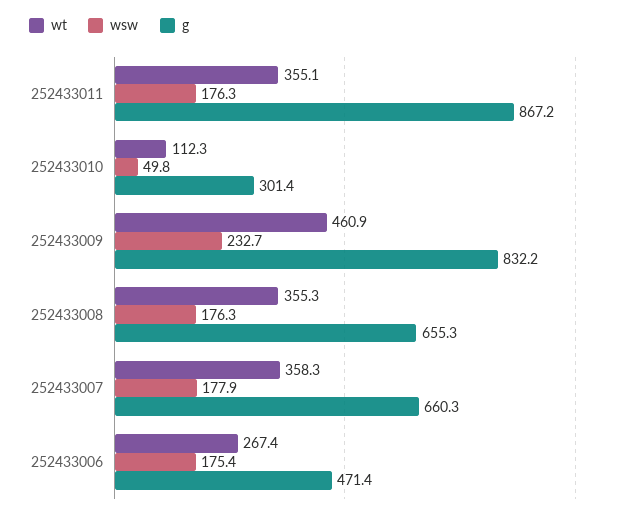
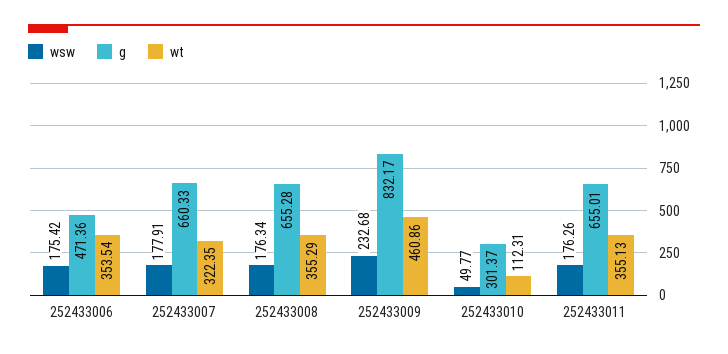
g, 252433011: 867.2 -> 655.01
wt, 252433007: 358.3 -> 322.35
wt, 252433006: 267.4 -> 353.54

